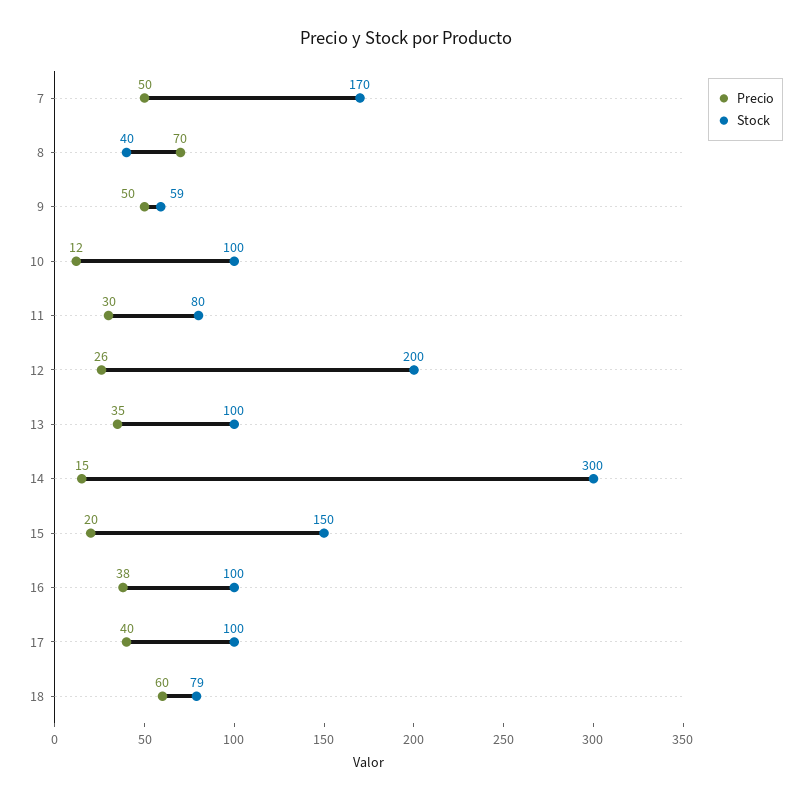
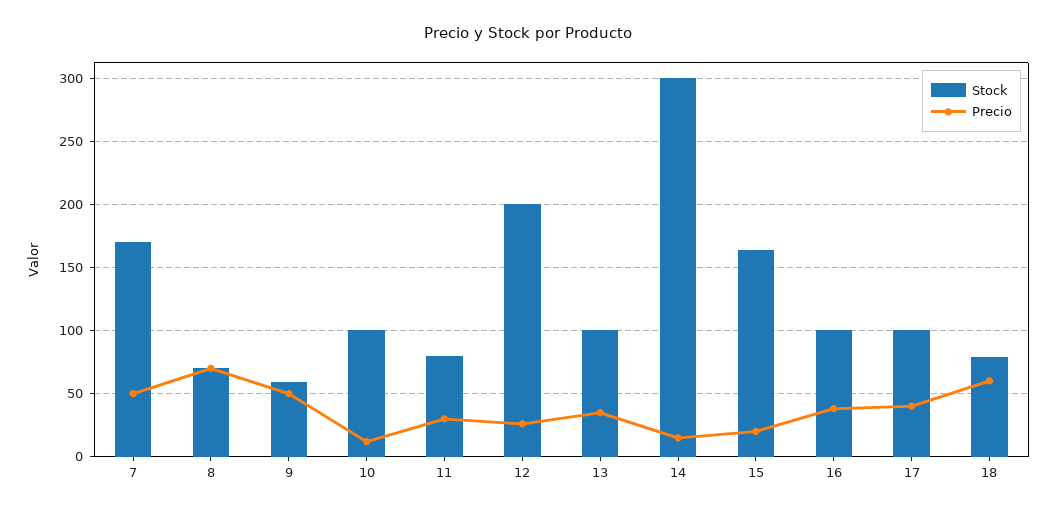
Stock, 8: 40 -> 70
Stock, 15: 150 -> 165

